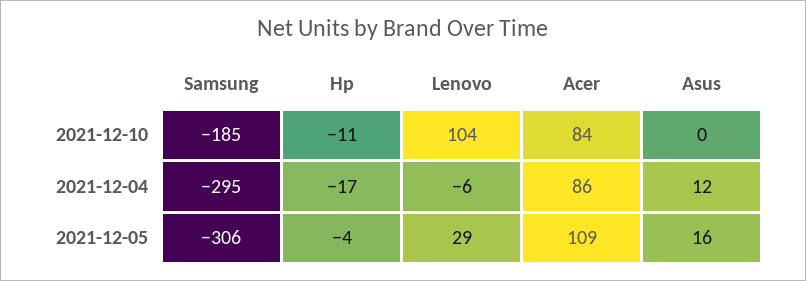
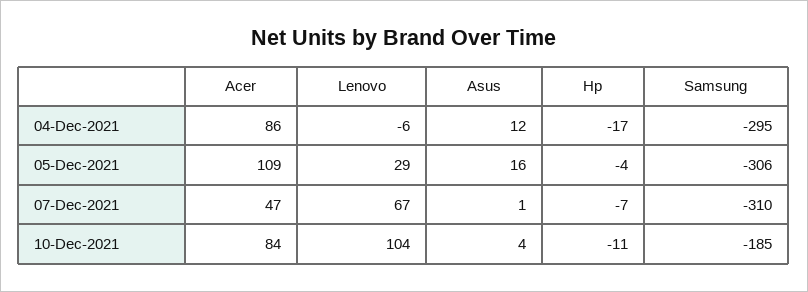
Asus, 2021-12-10: 0 -> 4
Acer, 07-Dec-2021: none -> 47
Lenovo, 07-Dec-2021: none -> 67
Asus, 07-Dec-2021: none -> 1
Hp, 07-Dec-2021: none -> -7
Samsung, 07-Dec-2021: none -> -310

